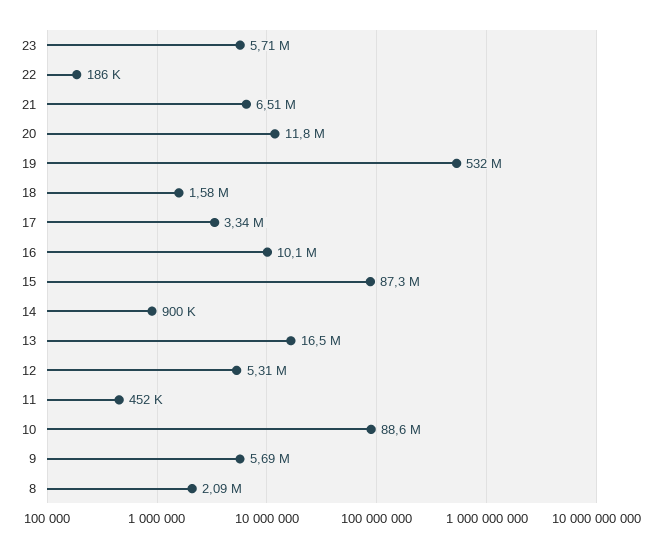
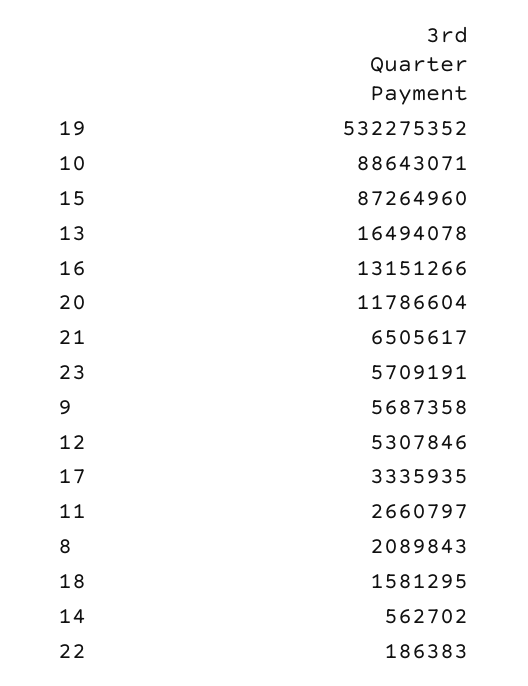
16: 10100000 -> 13151266
14: 900000 -> 562702
11: 452000 -> 2660797

